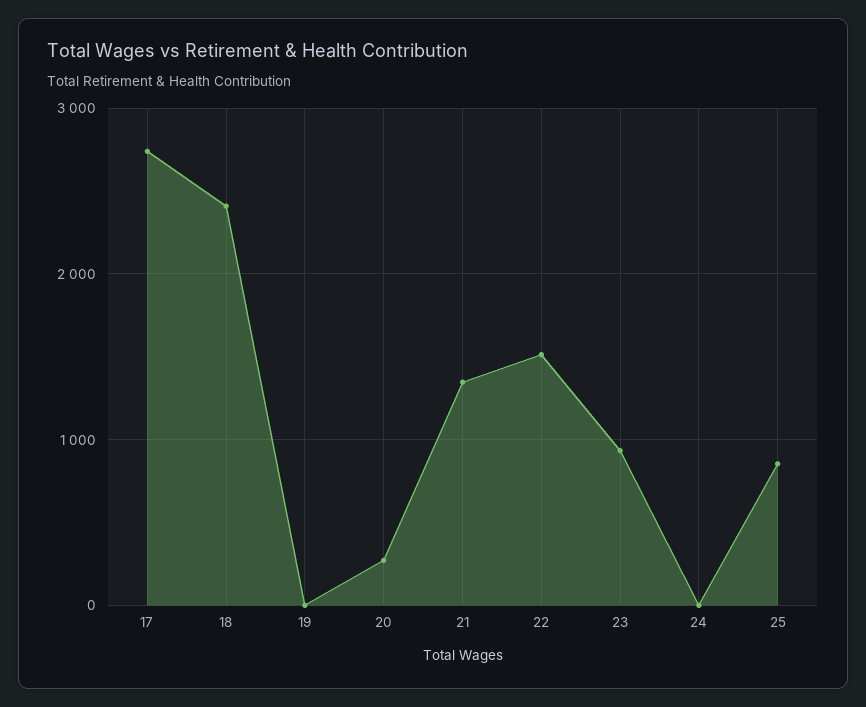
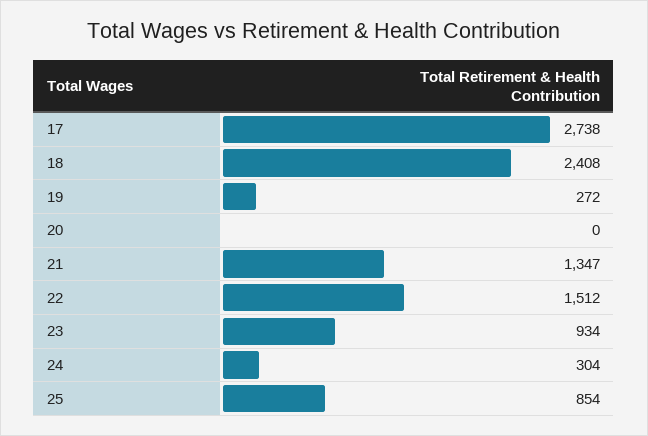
19: 0 -> 272
20: 300 -> 0
24: 0 -> 304

